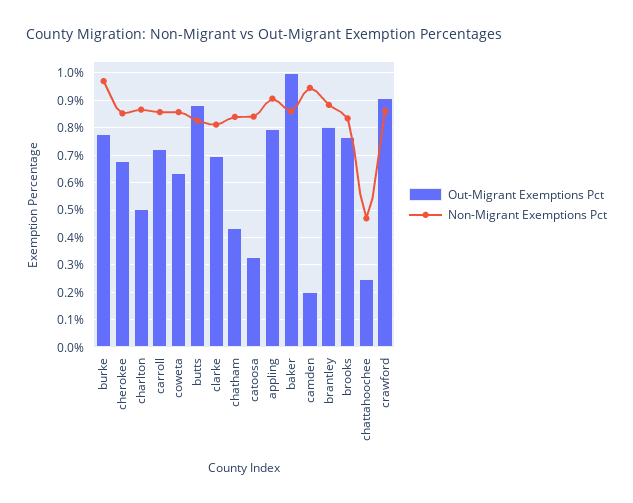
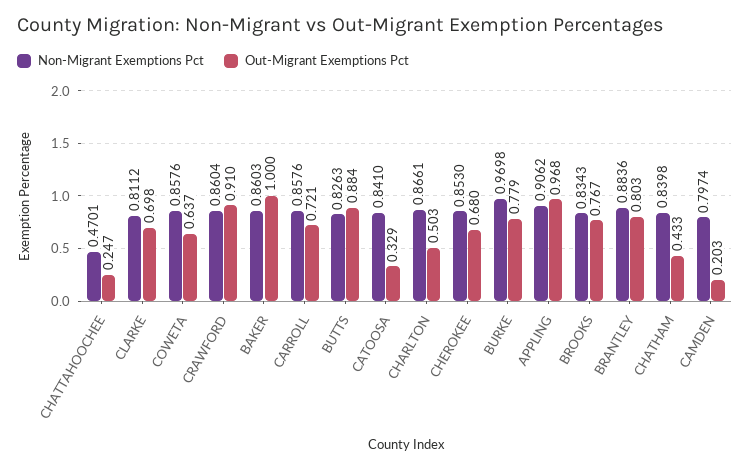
Out-Migrant Exemptions Pct, appling: 0.8 -> 0.968
Non-Migrant Exemptions Pct, camden: 0.95 -> 0.7974

